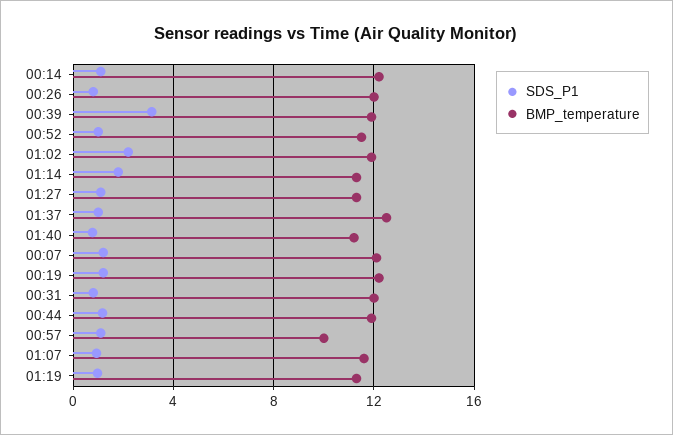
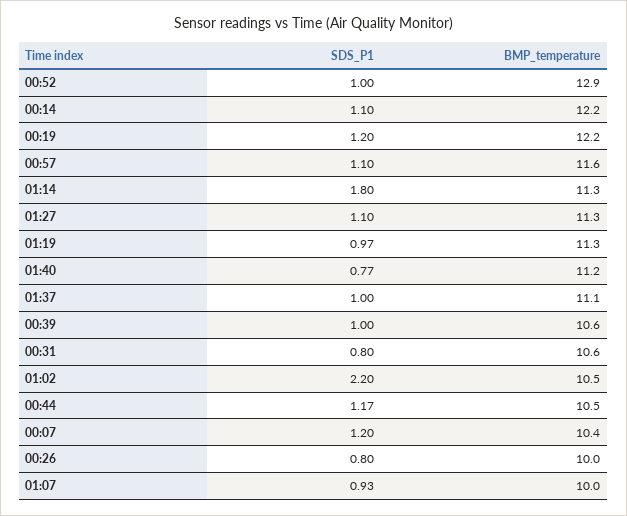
BMP_temperature, 00:26: 12 -> 10
SDS_P1, 00:39: 3 -> 1
BMP_temperature, 00:39: 12 -> 10.6
BMP_temperature, 00:52: 11.5 -> 12.9
BMP_temperature, 01:02: 12 -> 10.5
BMP_temperature, 01:37: 12.5 -> 11.1
BMP_temperature, 00:07: 12 -> 10.4
BMP_temperature, 00:31: 12 -> 10.6
BMP_temperature, 00:44: 12 -> 10.5
BMP_temperature, 00:57: 10 -> 11.6
BMP_temperature, 01:07: 11.5 -> 10

